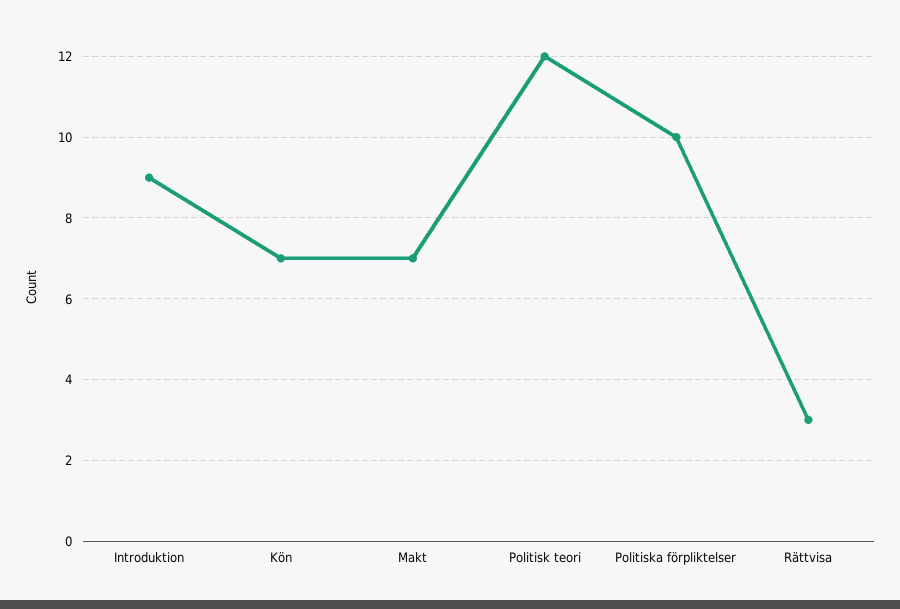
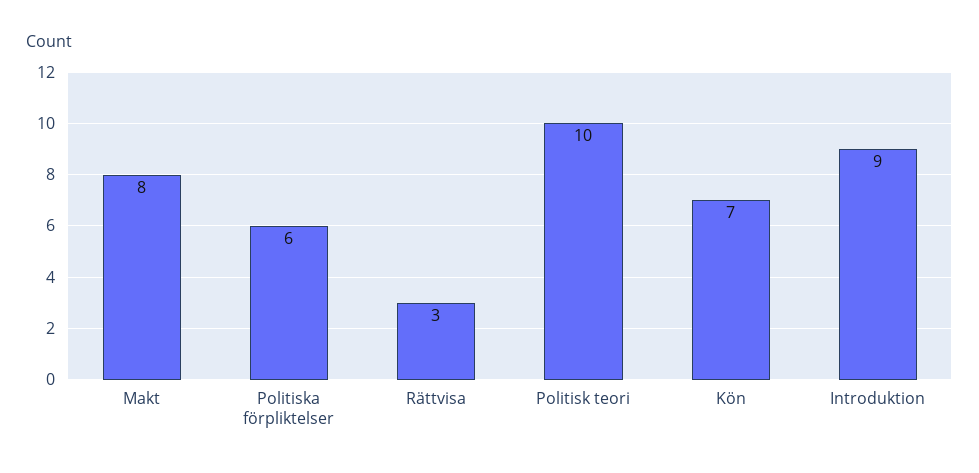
Makt: 7 -> 8
Politisk teori: 12 -> 10
Politiska förpliktelser: 10 -> 6

